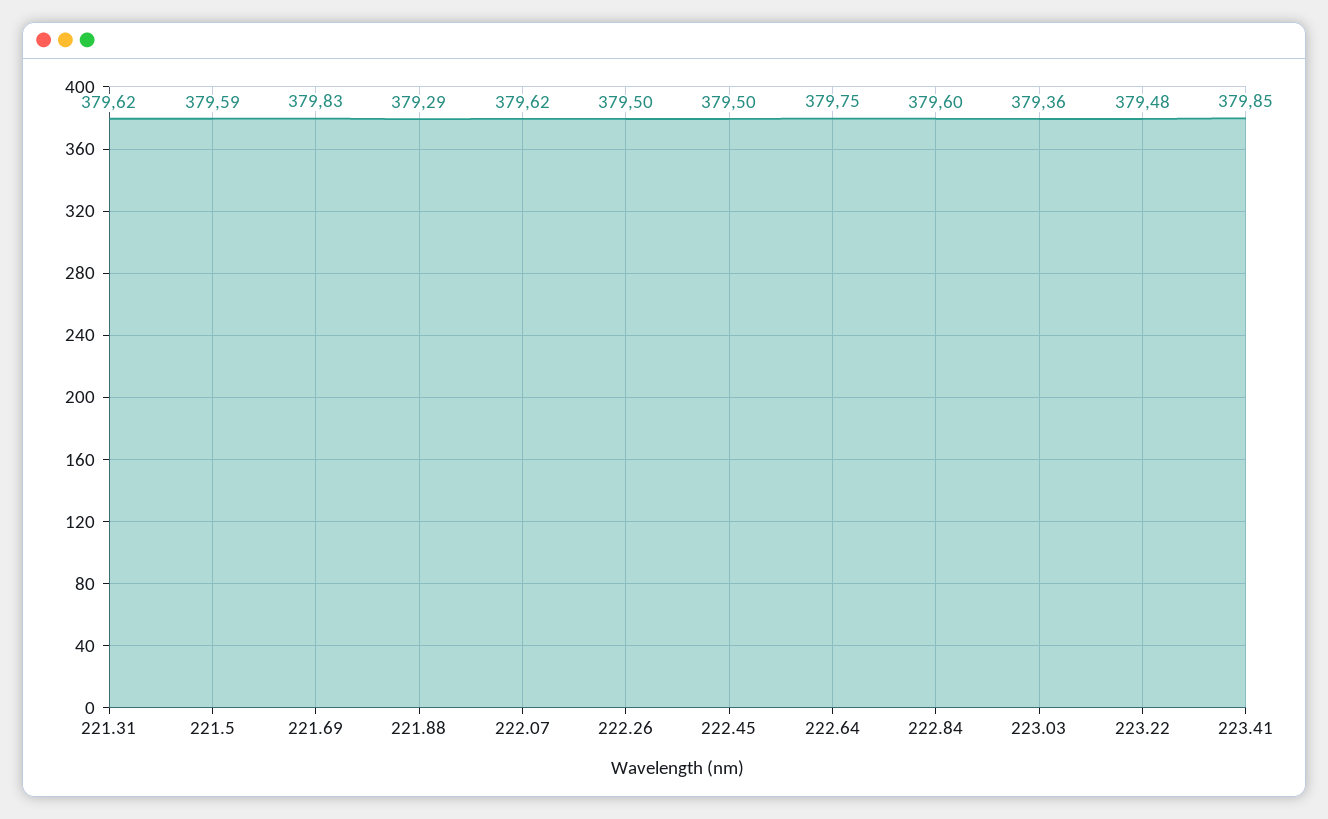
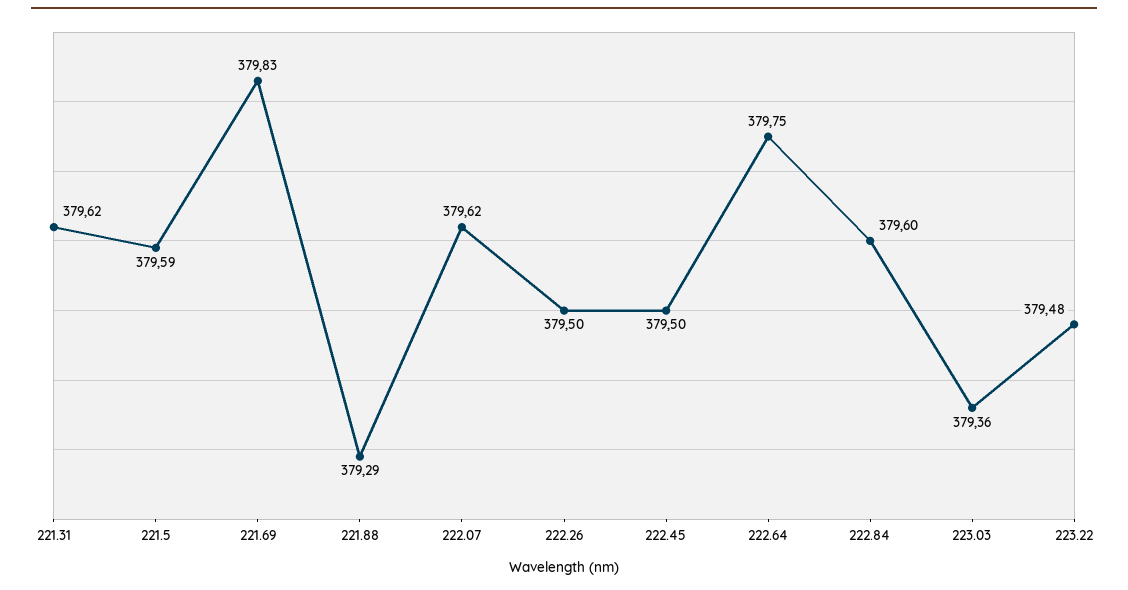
223.41: 379.85 -> none

